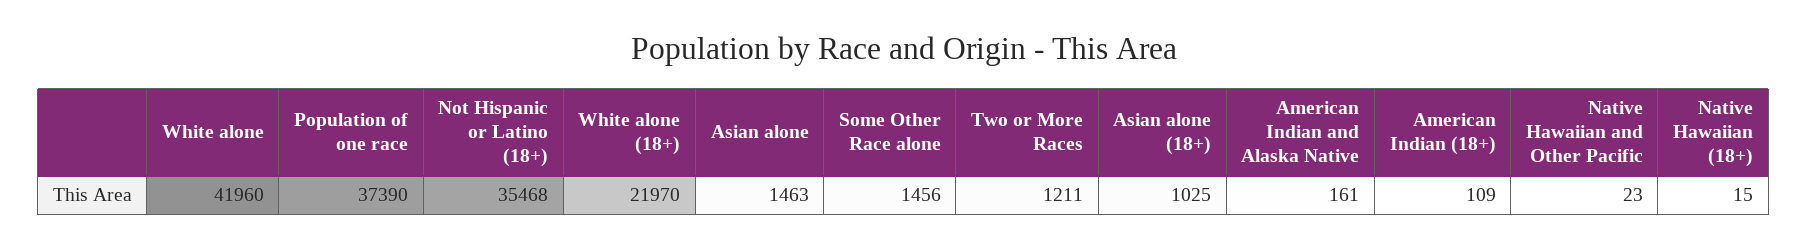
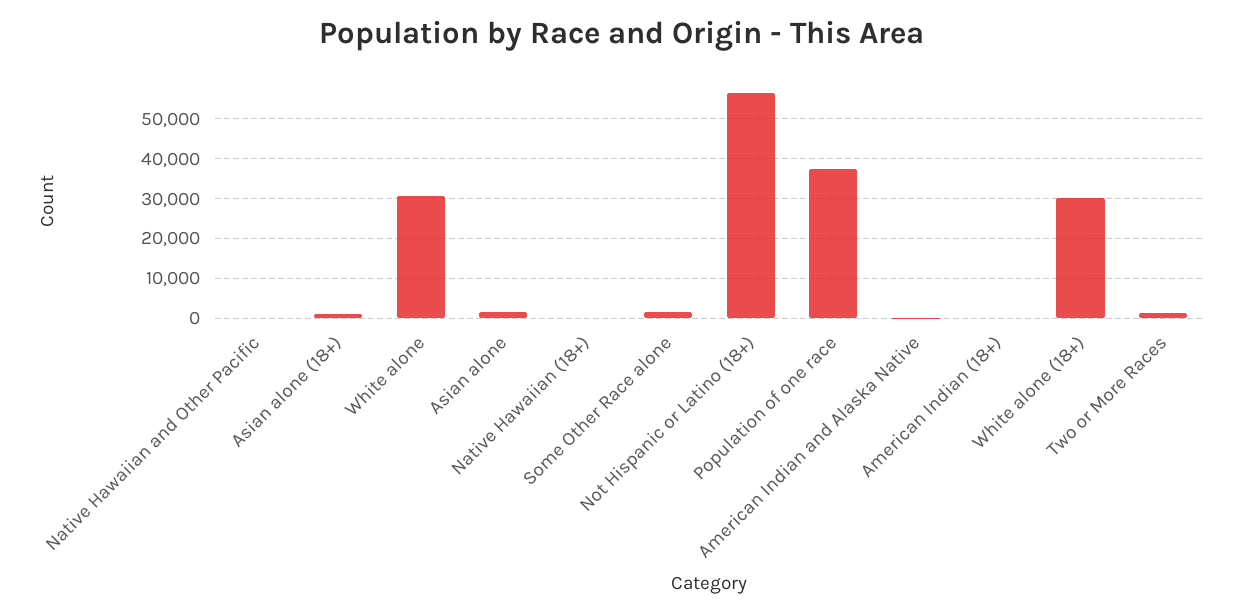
White alone: 41960 -> 30000
Not Hispanic or Latino (18+): 35468 -> 56000
White alone (18+): 21970 -> 30000

